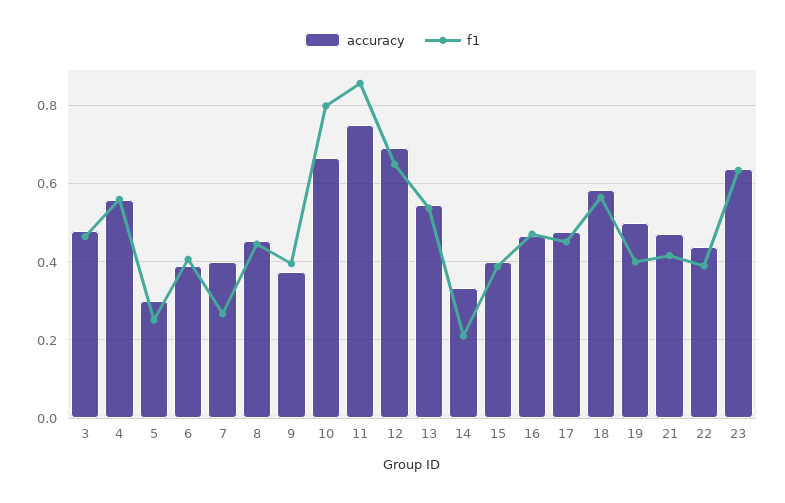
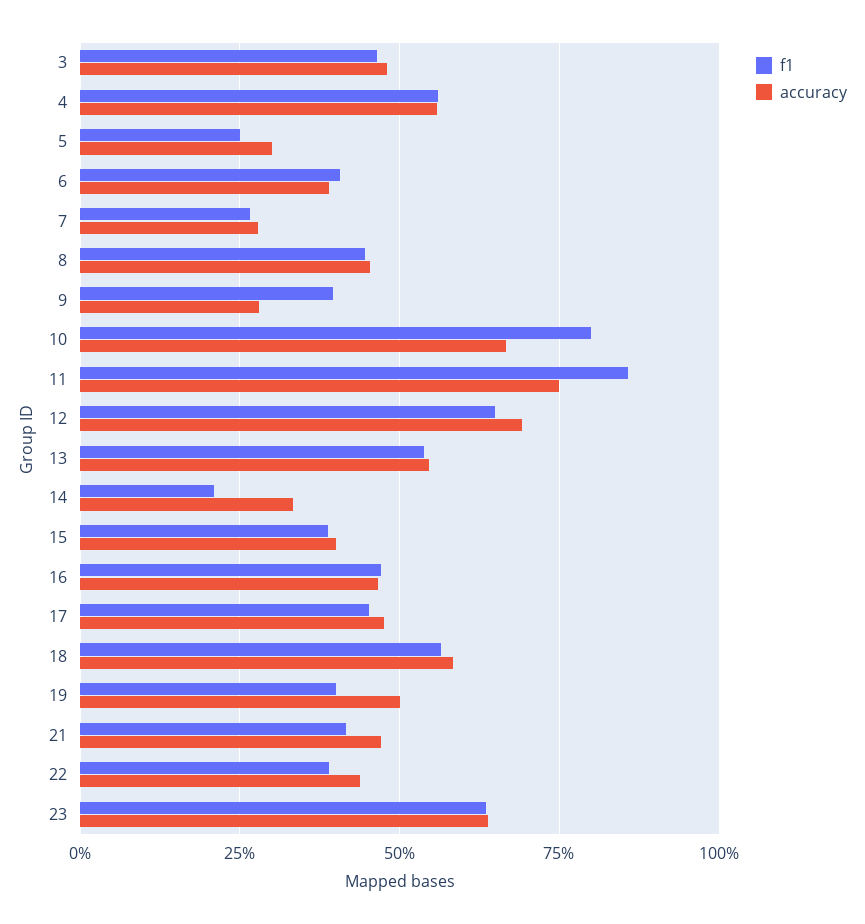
accuracy, 7: 0.4 -> 0.275
accuracy, 9: 0.38 -> 0.275

